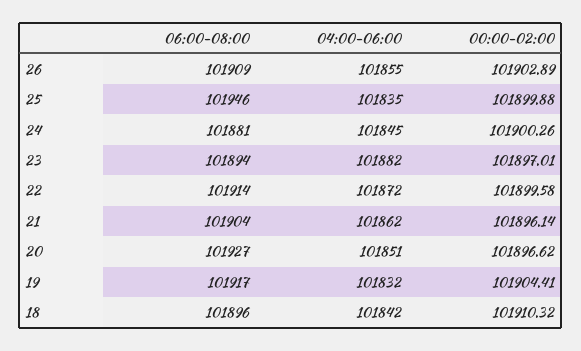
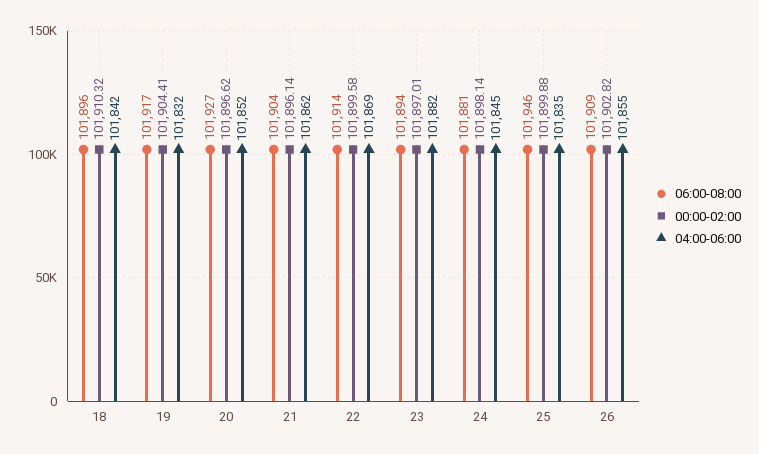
00:00-02:00, 26: 101902.89 -> 101902.82
00:00-02:00, 24: 101900.26 -> 101898.14
04:00-06:00, 22: 101872 -> 101869
04:00-06:00, 20: 101851 -> 101852

